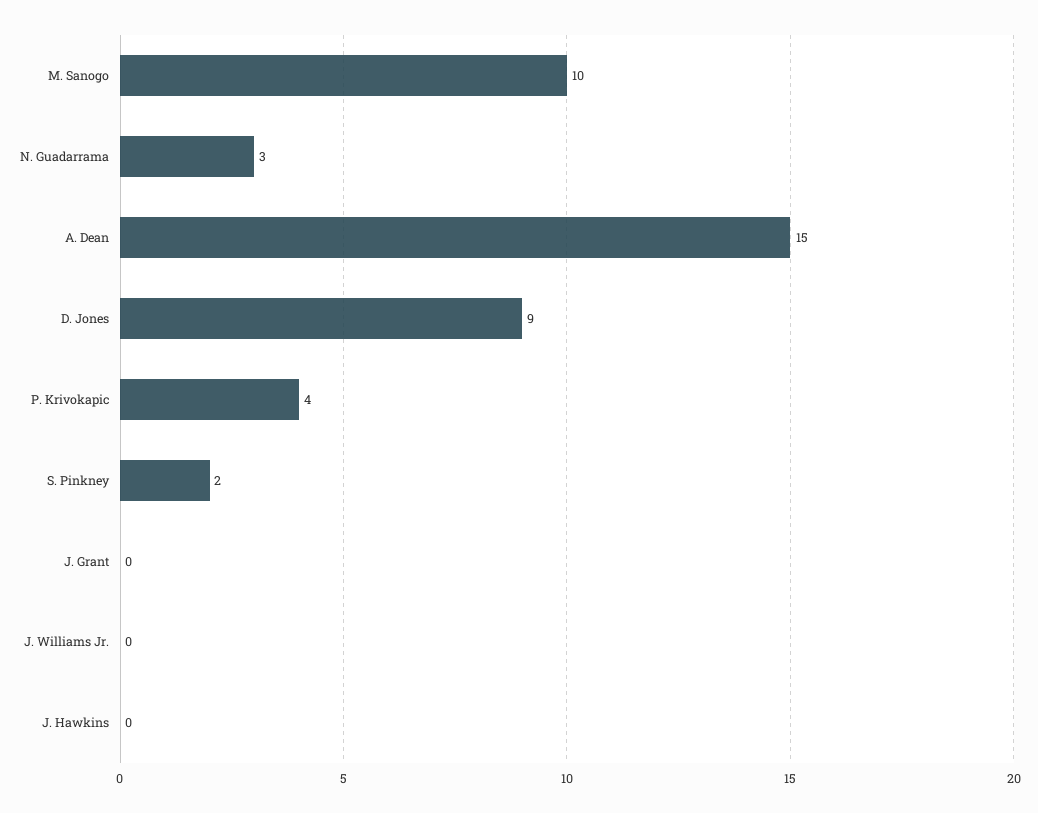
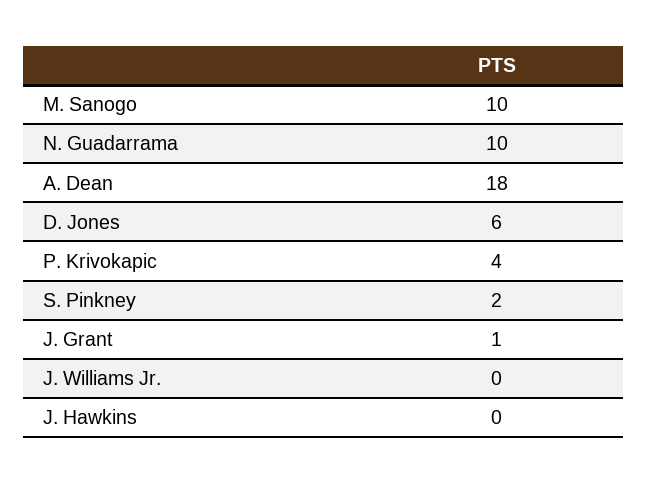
N. Guadarrama: 3 -> 10
A. Dean: 15 -> 18
D. Jones: 9 -> 6
J. Grant: 0 -> 1

